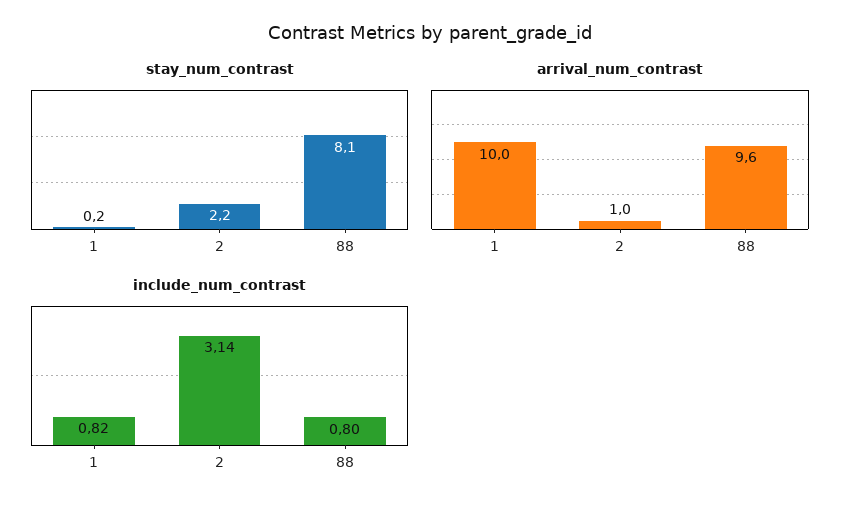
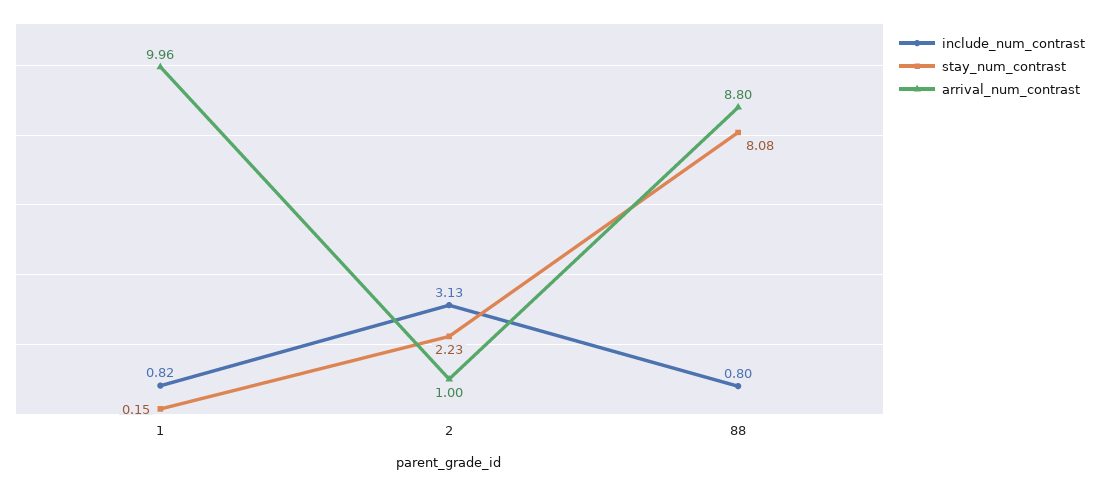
arrival_num_contrast, 88: 9.6 -> 8.8
include_num_contrast, 2: 3.14 -> 3.13

